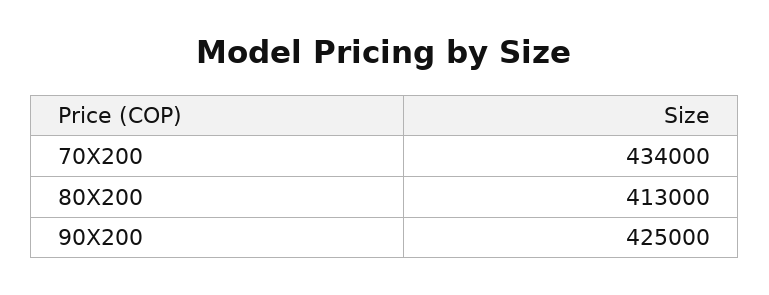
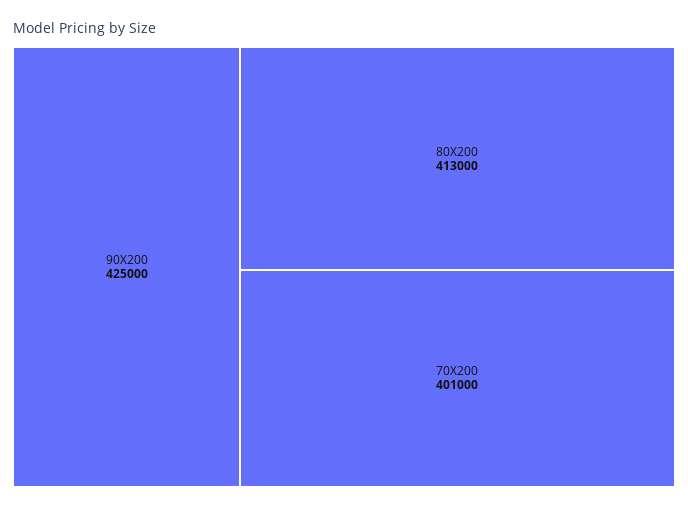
70X200: 434000 -> 401000

